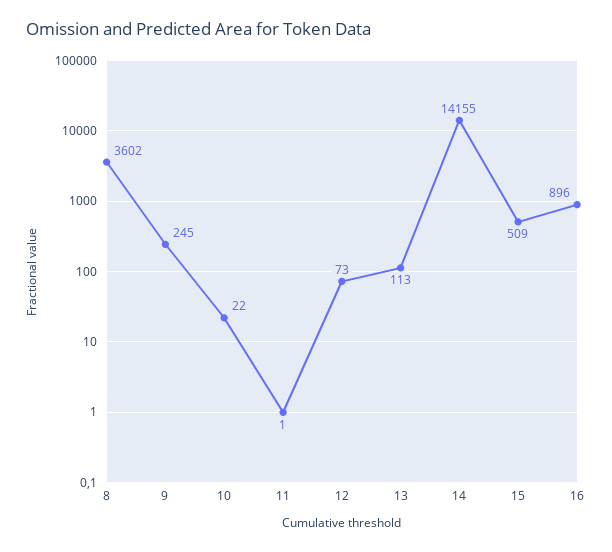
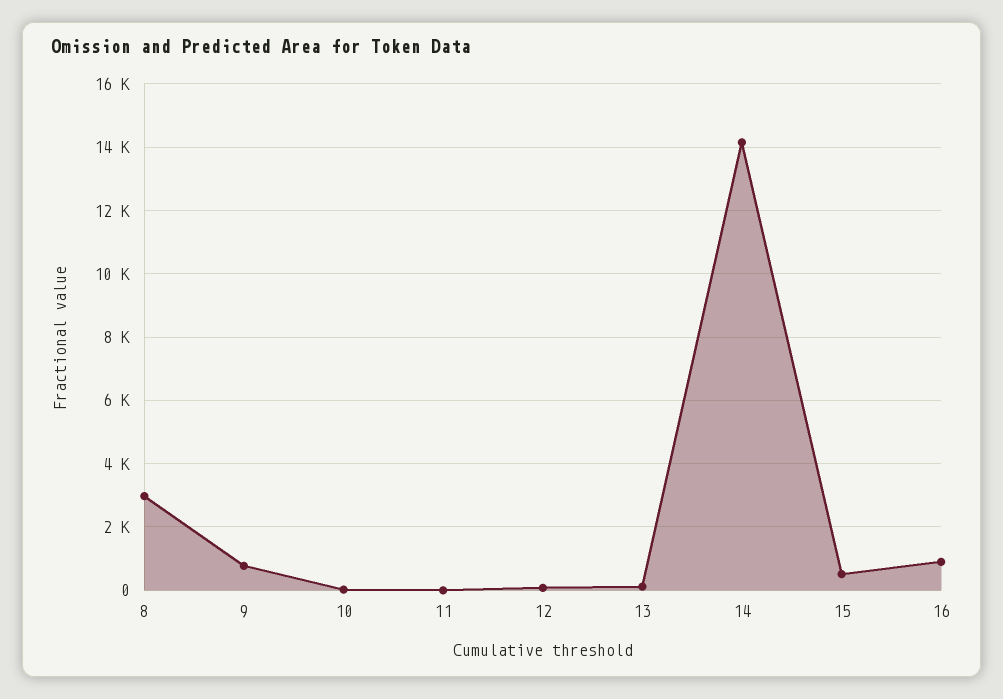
8: 3602 -> 3000
9: 245 -> 800

